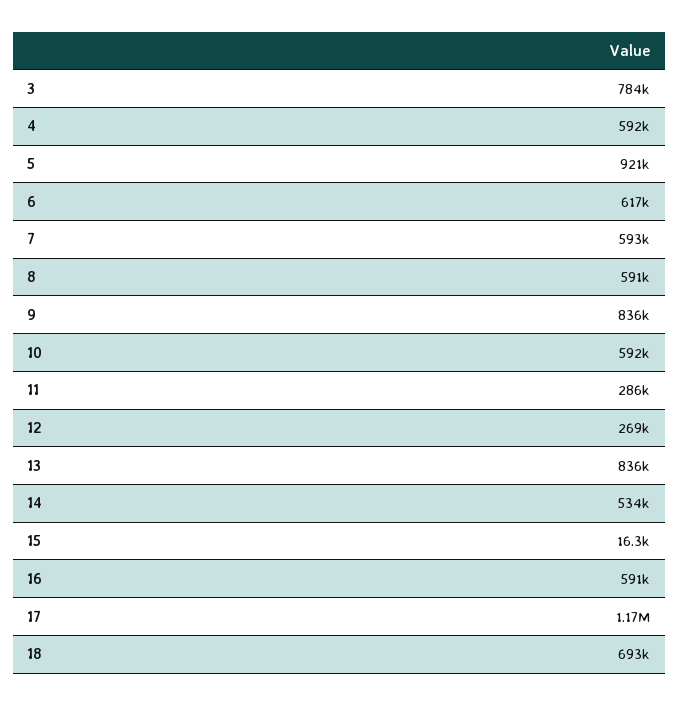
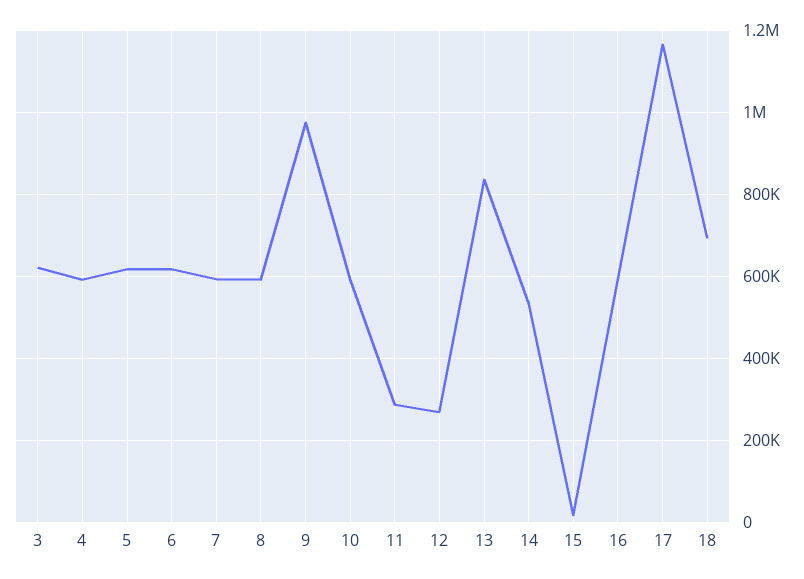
3: 784000 -> 620000
5: 921000 -> 620000
9: 836000 -> 980000

